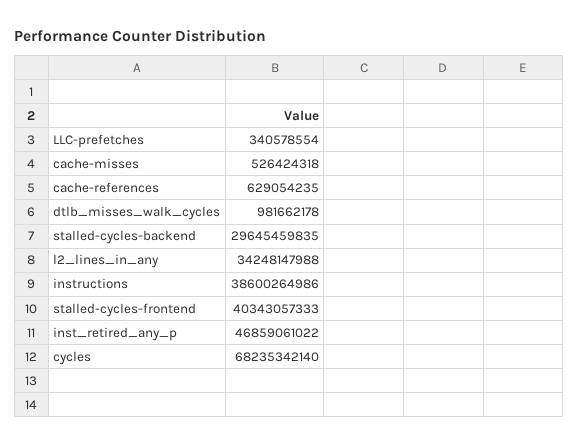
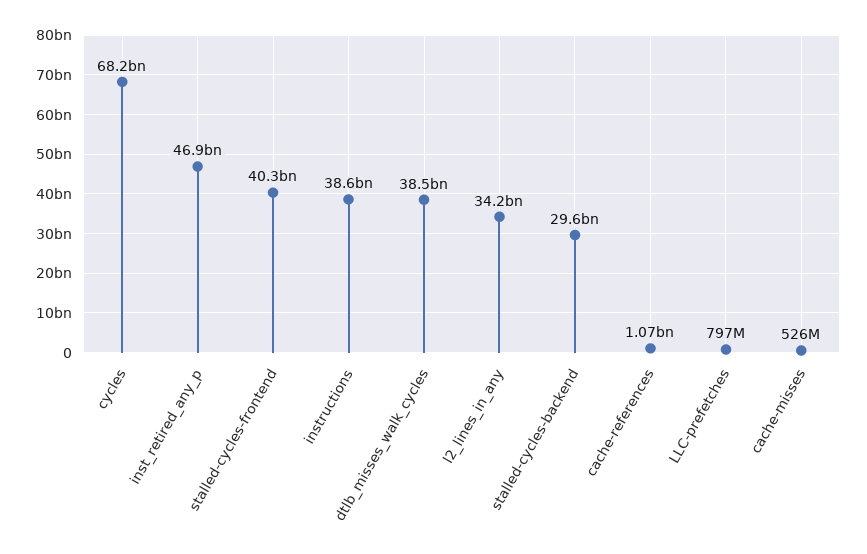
LLC-prefetches: 340578554 -> 797000000
cache-references: 629054235 -> 1070000000
dtlb_misses_walk_cycles: 981662178 -> 38500000000

